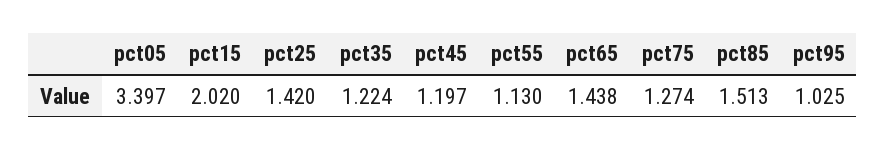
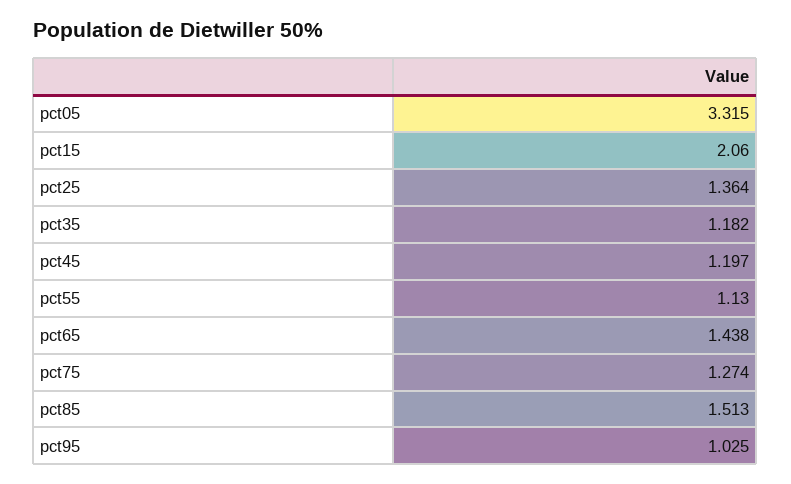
pct05: 3.397 -> 3.315
pct15: 2.02 -> 2.06
pct25: 1.42 -> 1.364
pct35: 1.224 -> 1.182

